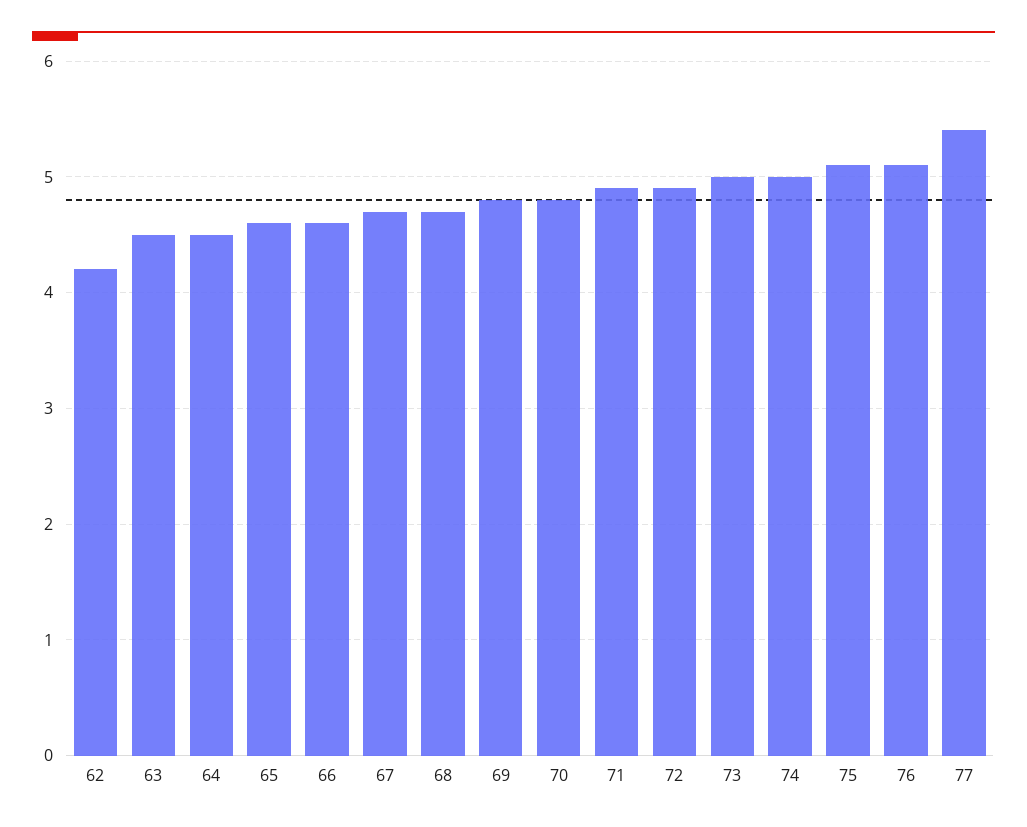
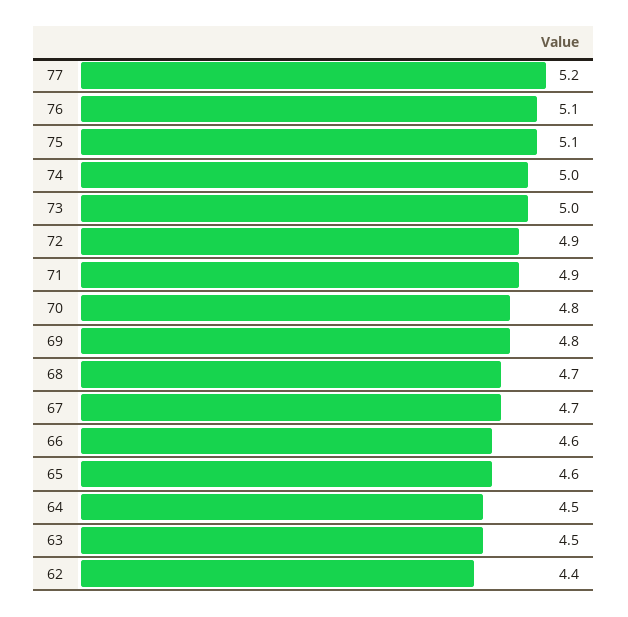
62: 4.2 -> 4.4
77: 5.4 -> 5.2

